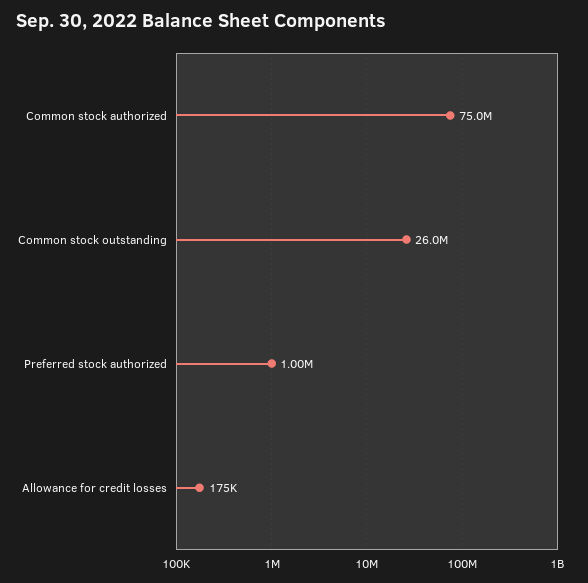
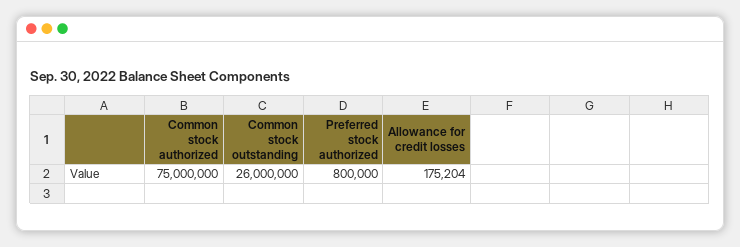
Preferred stock authorized: 1000000 -> 800000

